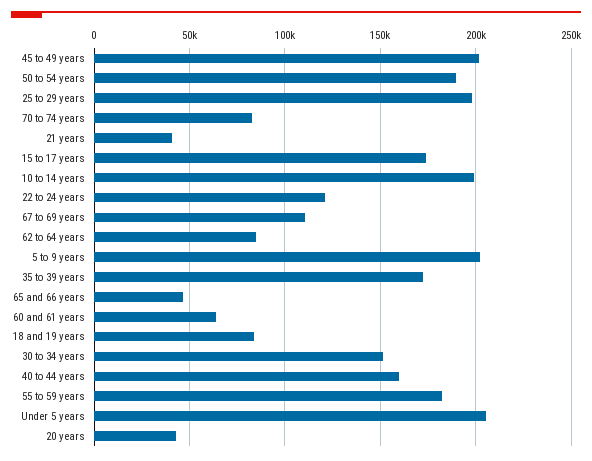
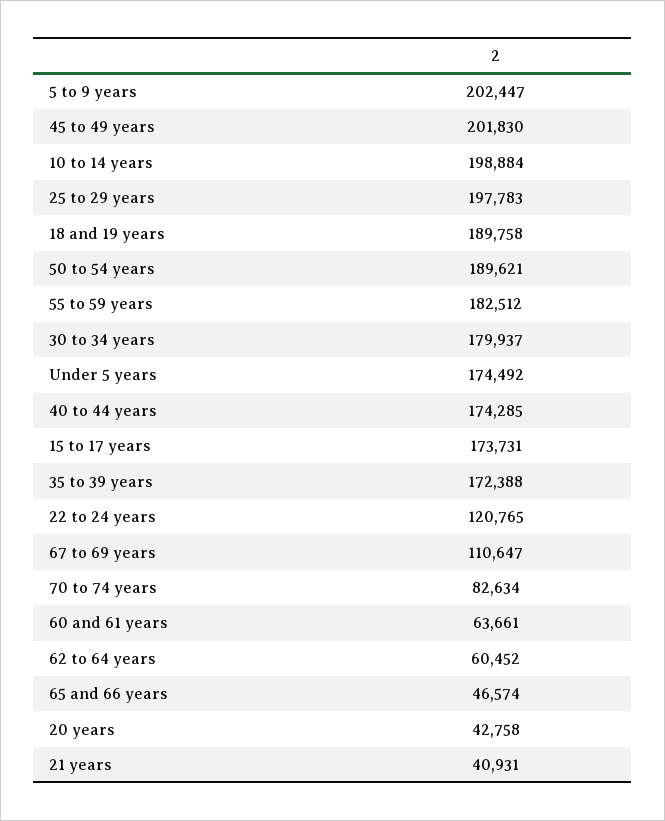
62 to 64 years: 85000 -> 60452
18 and 19 years: 85000 -> 189758
30 to 34 years: 150000 -> 179937
40 to 44 years: 160000 -> 174285
Under 5 years: 205000 -> 174492

